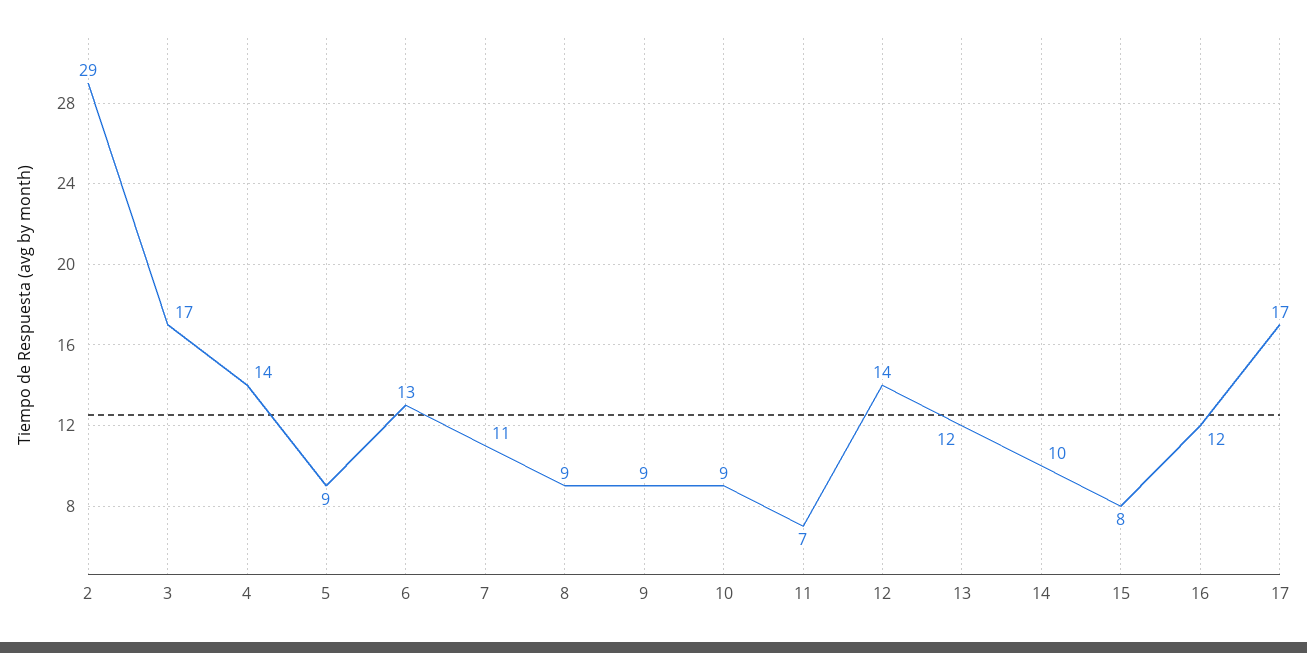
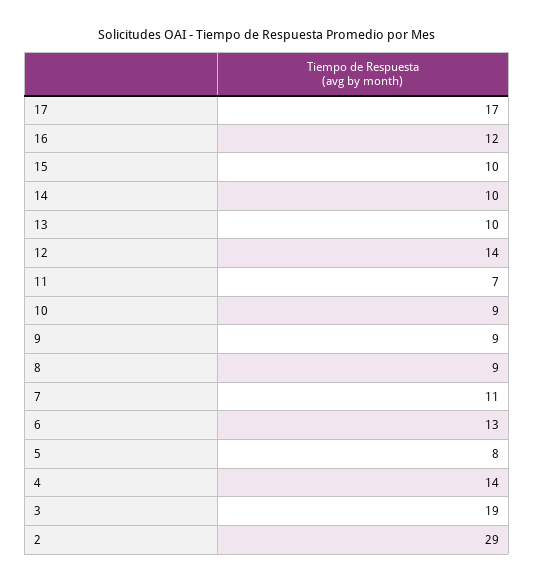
3: 17 -> 19
5: 9 -> 8
13: 12 -> 10
15: 8 -> 10

